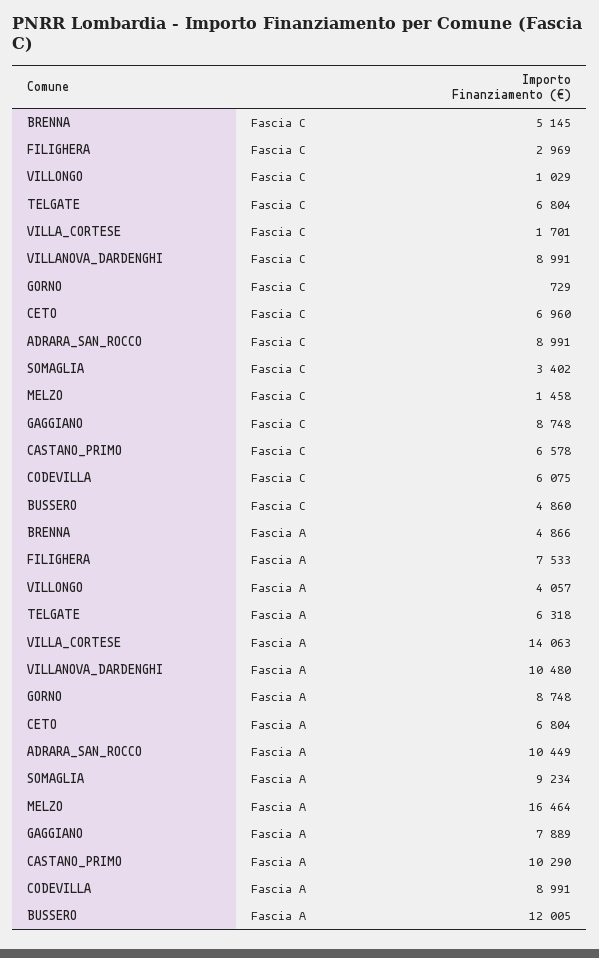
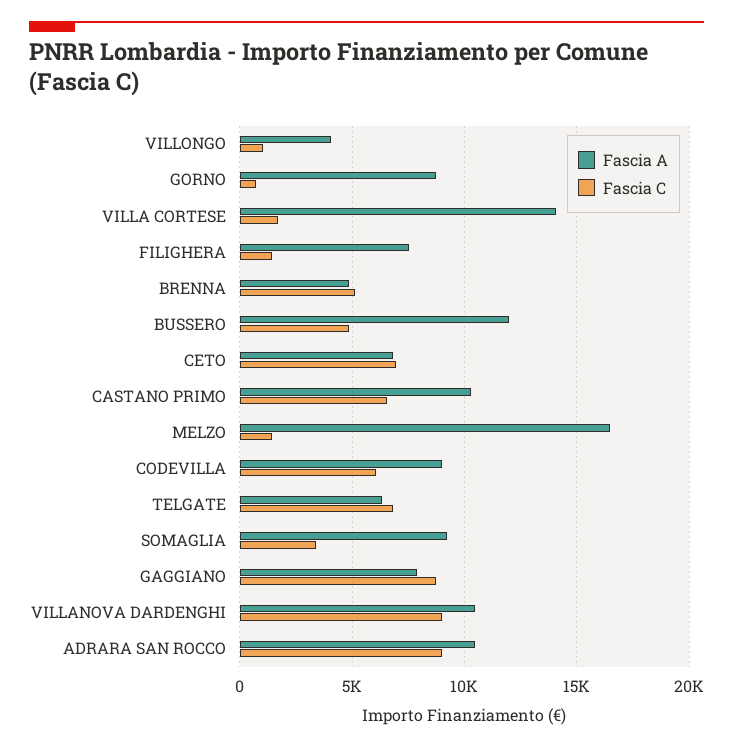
Fascia C, FILIGHERA: 2969 -> 1500

